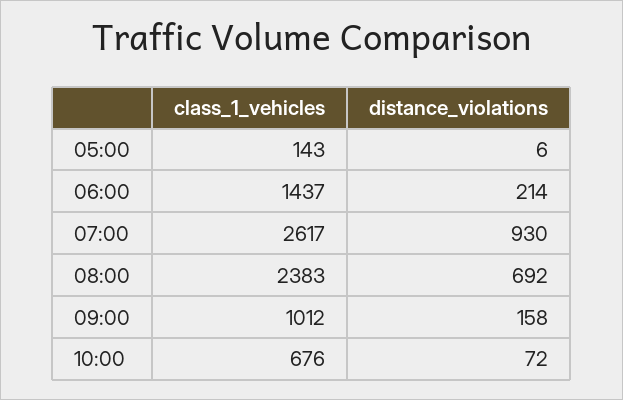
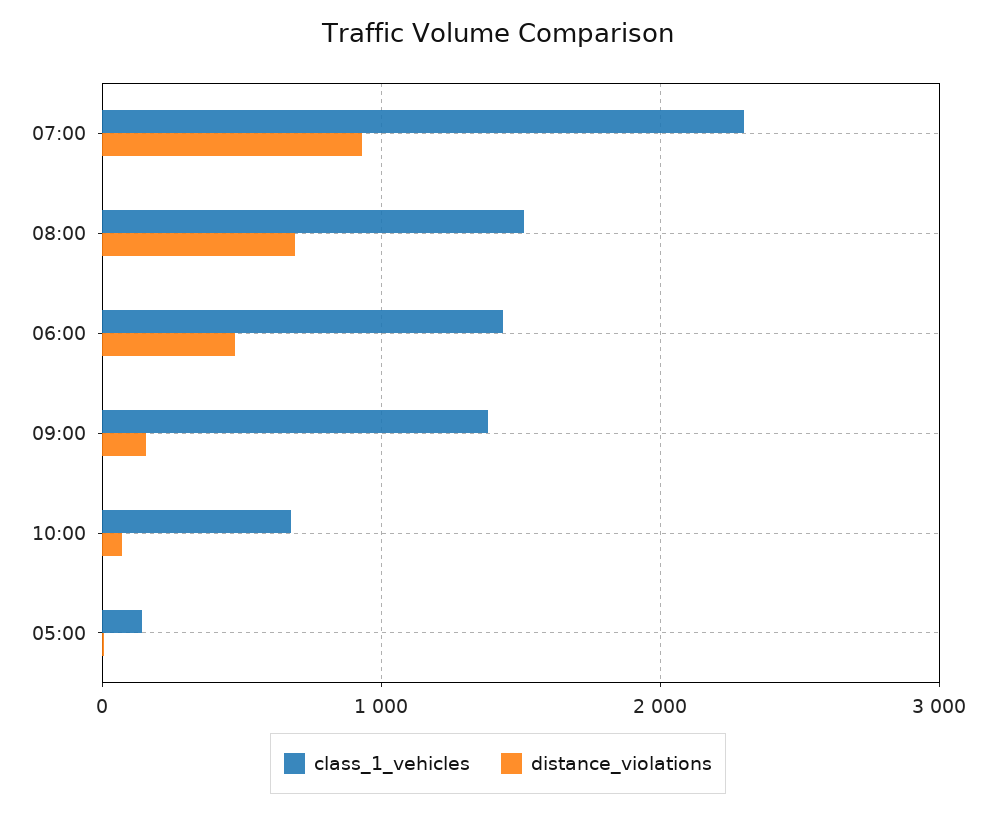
distance_violations, 06:00: 214 -> 500
class_1_vehicles, 07:00: 2617 -> 2300
class_1_vehicles, 08:00: 2383 -> 1500
class_1_vehicles, 09:00: 1012 -> 1400

